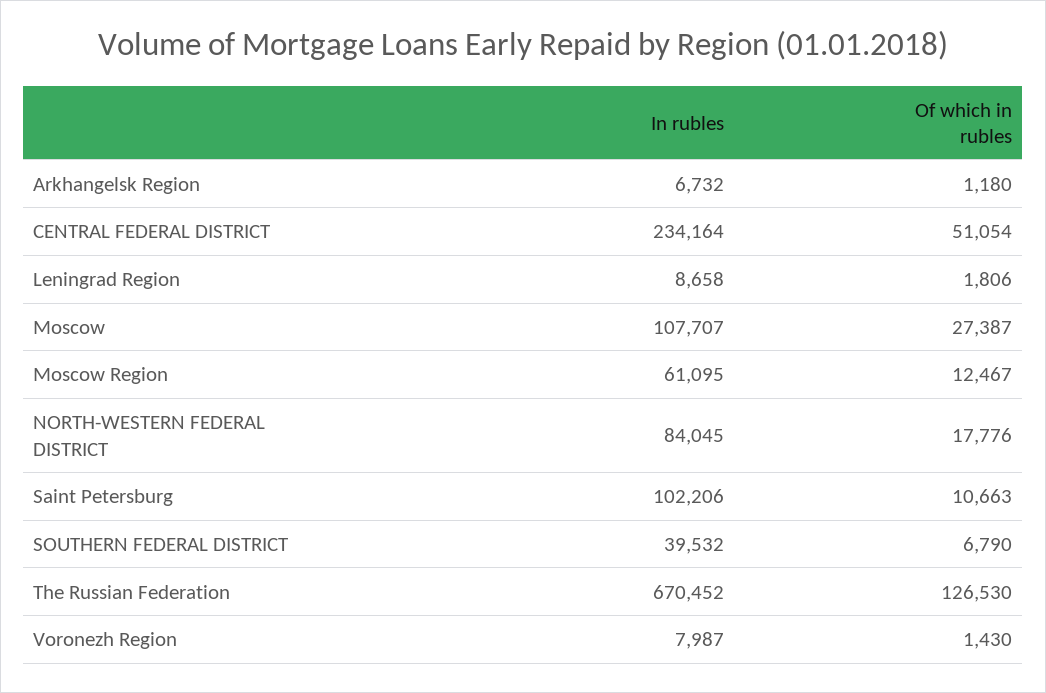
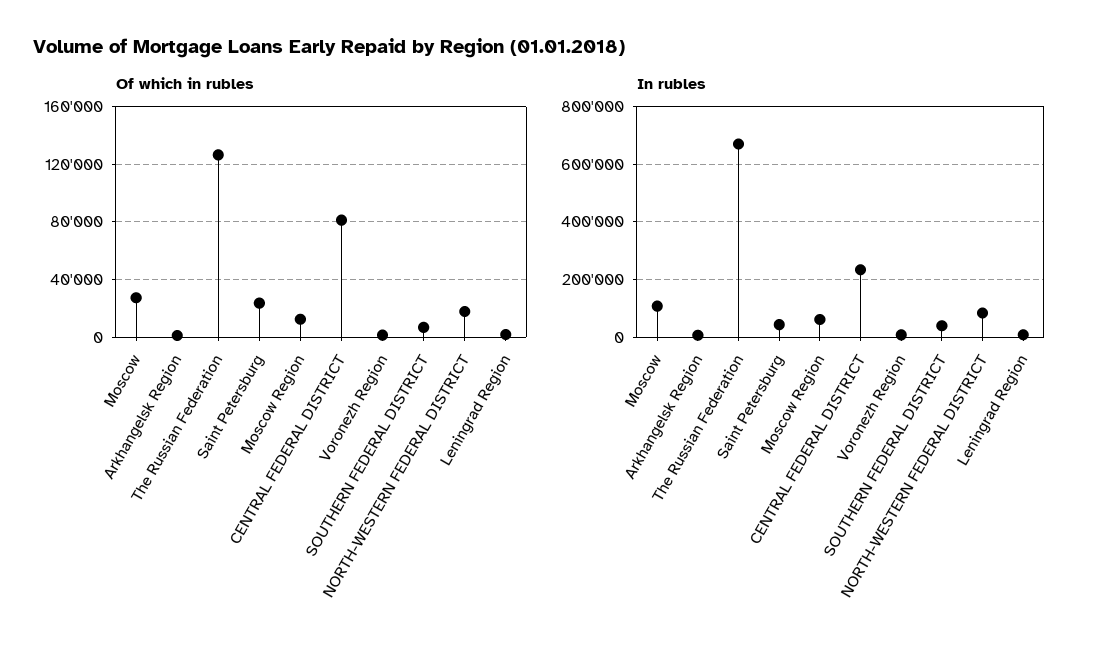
Of which in rubles, CENTRAL FEDERAL DISTRICT: 51054 -> 80000
In rubles, Saint Petersburg: 102206 -> 50000
Of which in rubles, Saint Petersburg: 10663 -> 25000

